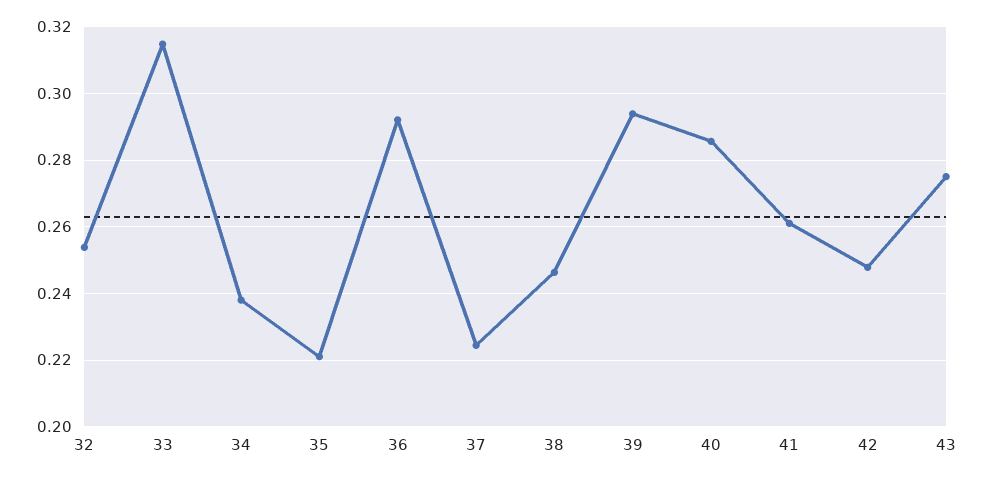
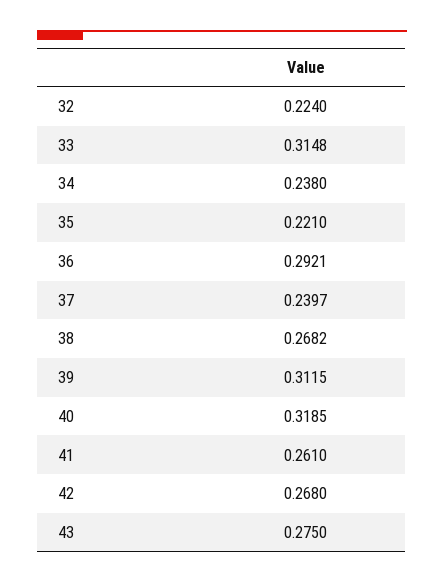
32: 0.254 -> 0.224
37: 0.224 -> 0.2397
38: 0.246 -> 0.2682
39: 0.294 -> 0.3115
40: 0.286 -> 0.3185
42: 0.248 -> 0.268

